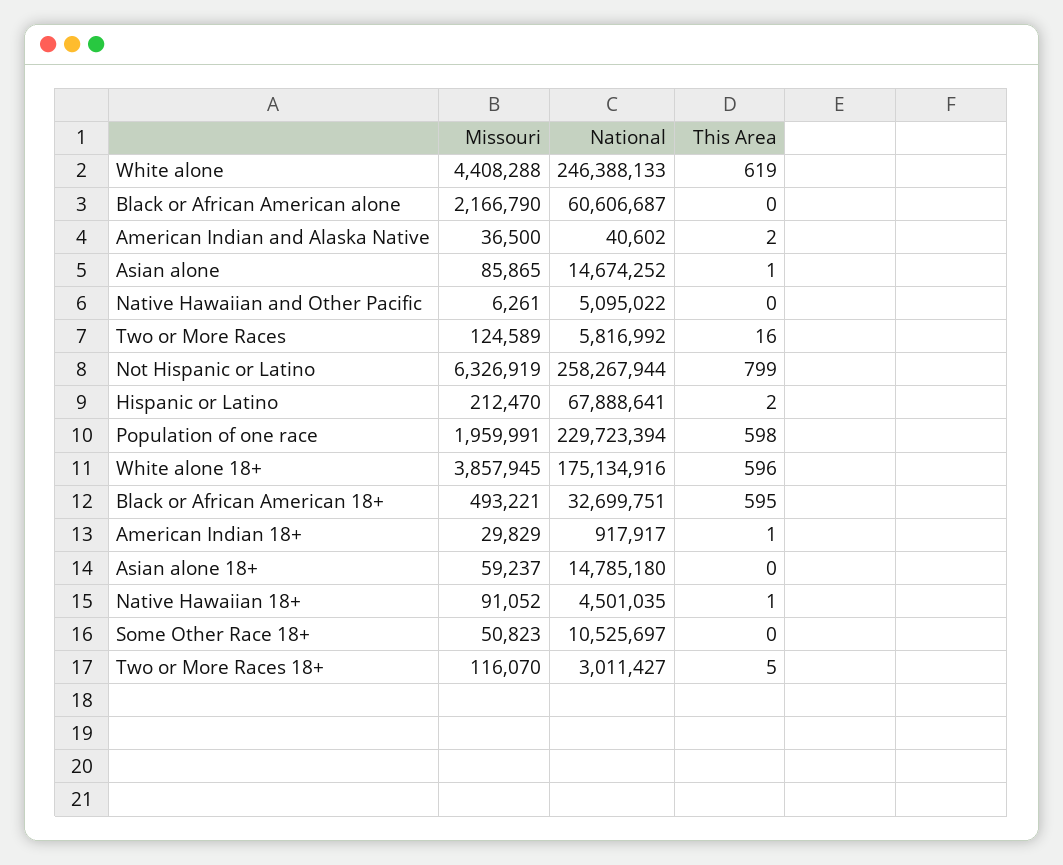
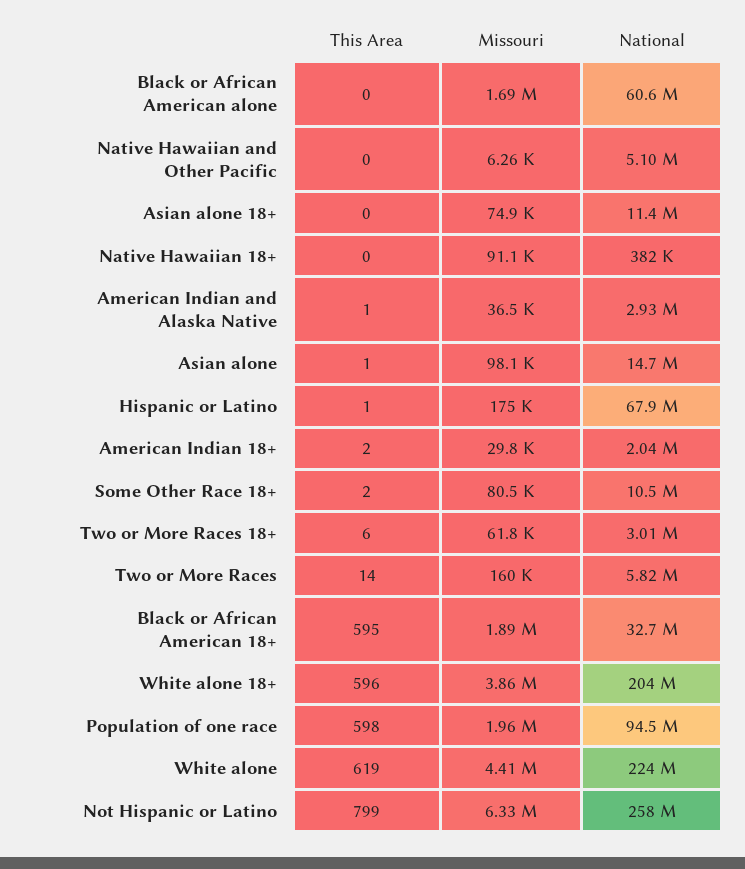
National, White alone: 246388133 -> 224000000
Missouri, Black or African American alone: 2166790 -> 1690000
National, American Indian and Alaska Native: 40602 -> 2930000
This Area, American Indian and Alaska Native: 2 -> 1
Missouri, Asian alone: 85865 -> 98100
Missouri, Two or More Races: 124589 -> 160000
This Area, Two or More Races: 16 -> 14
Missouri, Hispanic or Latino: 212470 -> 175000
This Area, Hispanic or Latino: 2 -> 1
National, Population of one race: 229723394 -> 94500000
National, White alone 18+: 175134916 -> 204000000
Missouri, Black or African American 18+: 493221 -> 1890000
National, American Indian 18+: 917917 -> 2040000
This Area, American Indian 18+: 1 -> 2
Missouri, Asian alone 18+: 59237 -> 74900
National, Asian alone 18+: 14785180 -> 11400000
National, Native Hawaiian 18+: 4501035 -> 382000
This Area, Native Hawaiian 18+: 1 -> 0
Missouri, Some Other Race 18+: 50823 -> 80500
This Area, Some Other Race 18+: 0 -> 2
Missouri, Two or More Races 18+: 116070 -> 61800
This Area, Two or More Races 18+: 5 -> 6

